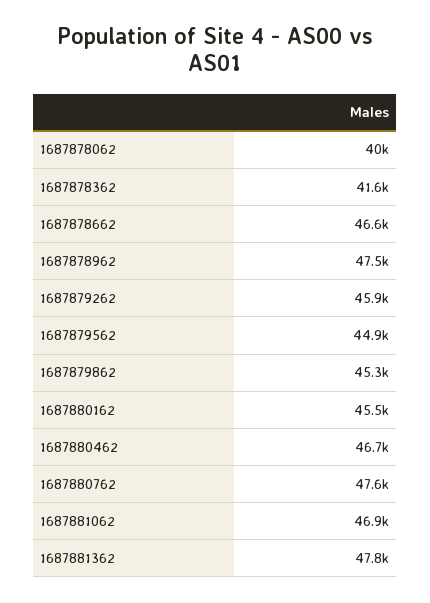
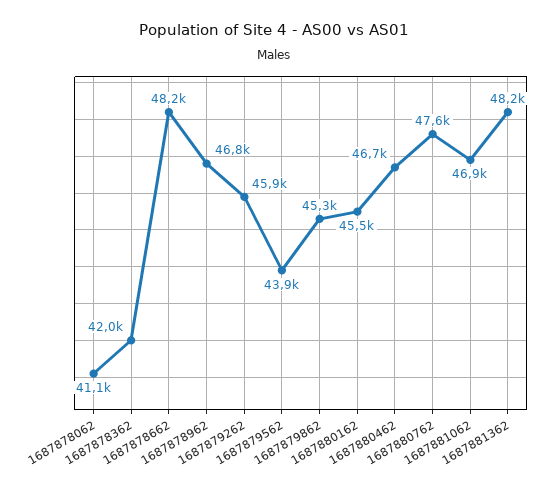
1687878062: 40000 -> 41100
1687878362: 41600 -> 42000
1687878662: 46600 -> 48200
1687878962: 47500 -> 46800
1687879562: 44900 -> 43900
1687881362: 47800 -> 48200

